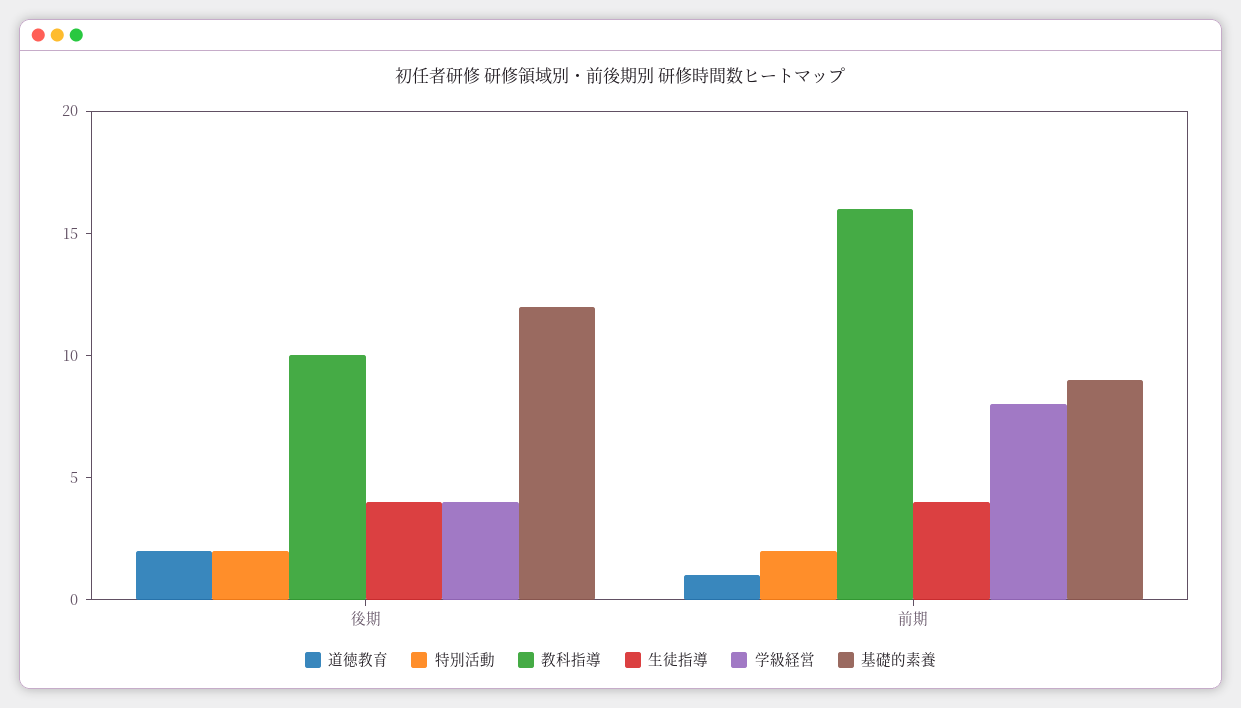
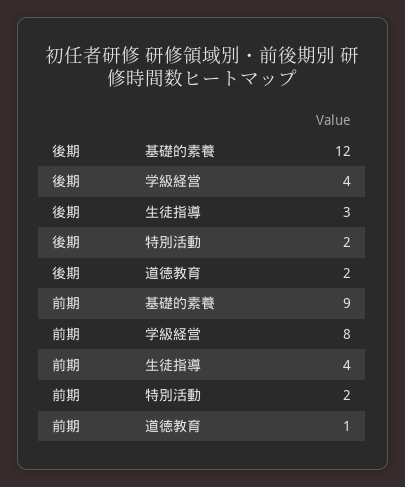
教科指導, 後期: 10 -> none
生徒指導, 後期: 4 -> 3
教科指導, 前期: 16 -> none

